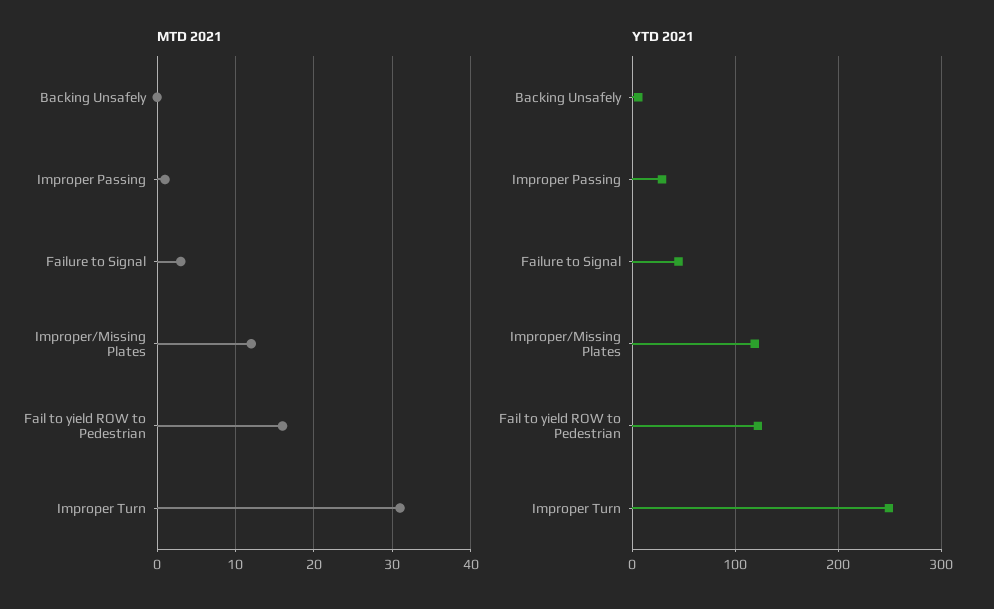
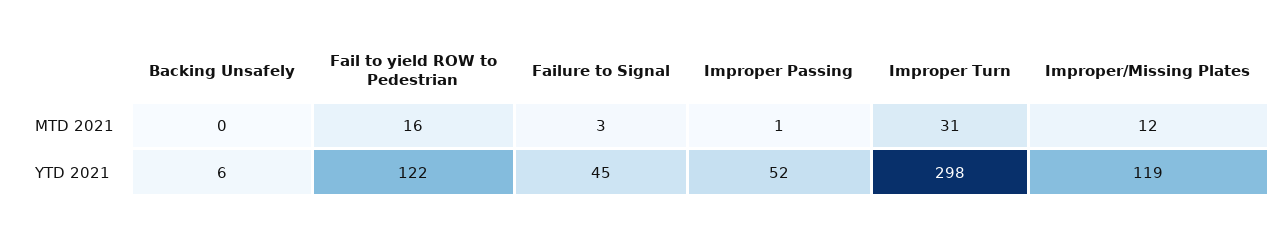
YTD 2021, Improper Passing: 30 -> 52
YTD 2021, Improper Turn: 250 -> 298

